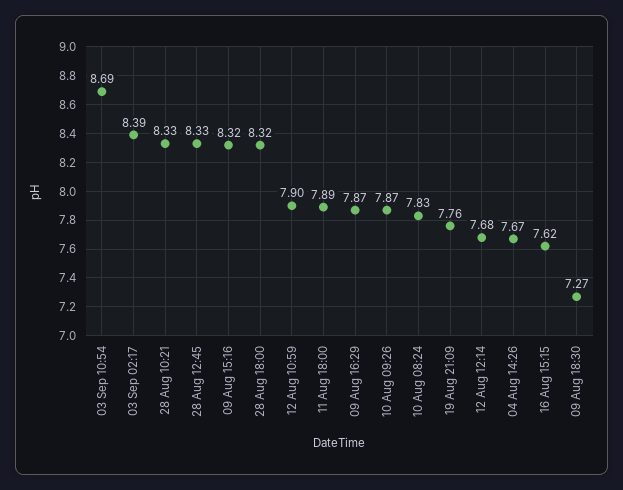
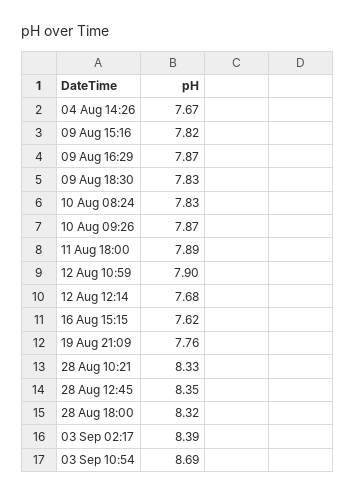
28 Aug 12:45: 8.33 -> 8.35
09 Aug 15:16: 8.32 -> 7.82
09 Aug 18:30: 7.27 -> 7.83

